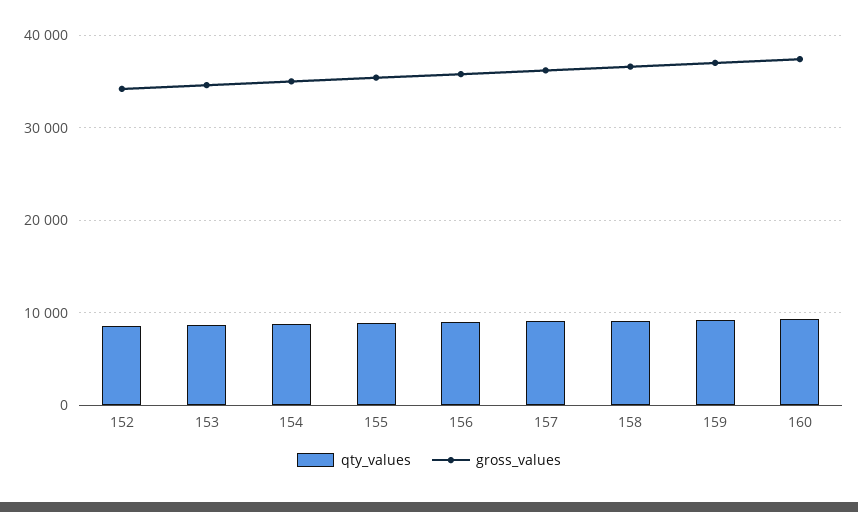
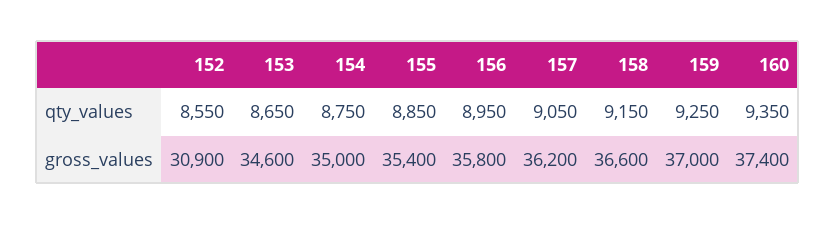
gross_values, 152: 34000 -> 30900

